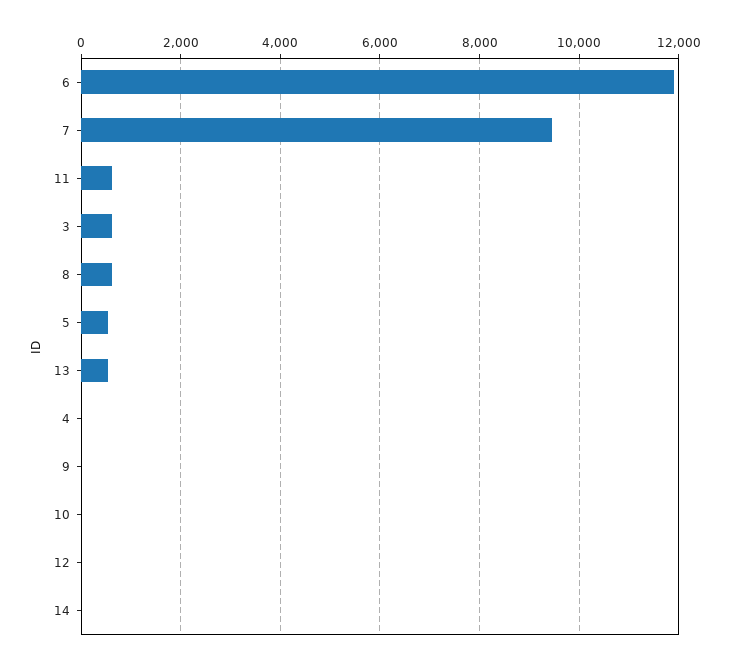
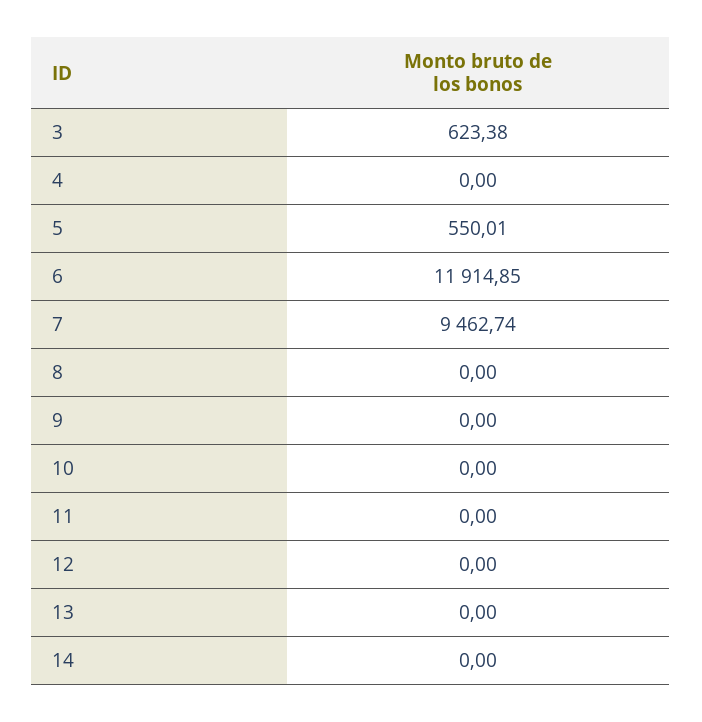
11: 600 -> 0
8: 600 -> 0
13: 600 -> 0

